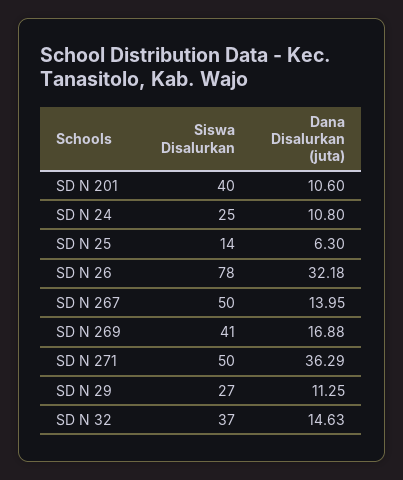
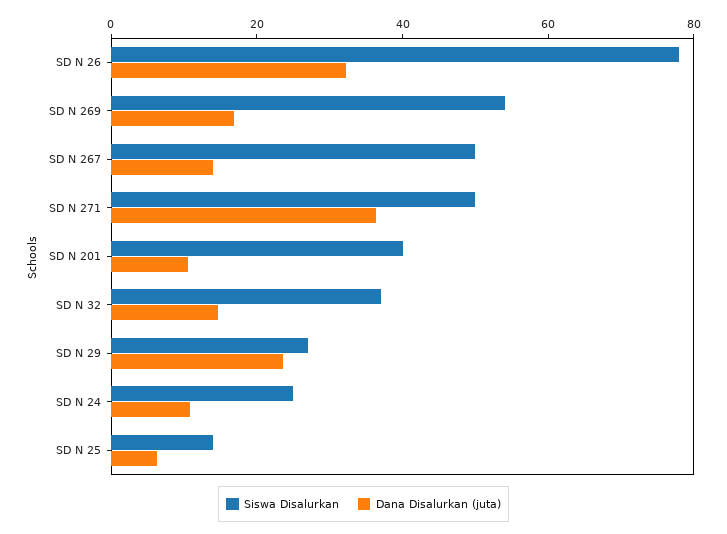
Siswa Disalurkan, SD N 269: 41 -> 55
Dana Disalurkan (juta), SD N 29: 11.25 -> 25

